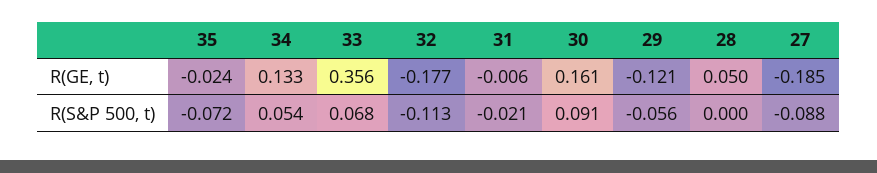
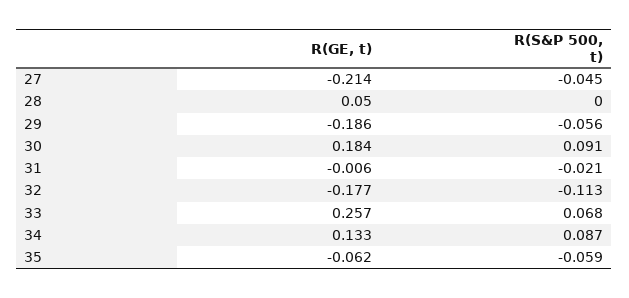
35, R(GE, t): -0.024 -> -0.062
33, R(GE, t): 0.356 -> 0.257
30, R(GE, t): 0.161 -> 0.184
29, R(GE, t): -0.121 -> -0.186
27, R(GE, t): -0.185 -> -0.214
35, R(S&P 500, t): -0.072 -> -0.059
34, R(S&P 500, t): 0.054 -> 0.087
27, R(S&P 500, t): -0.088 -> -0.045

